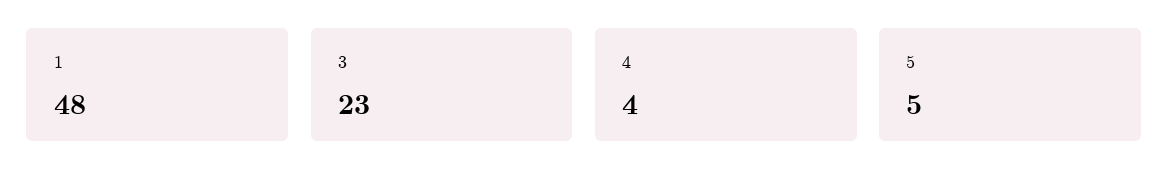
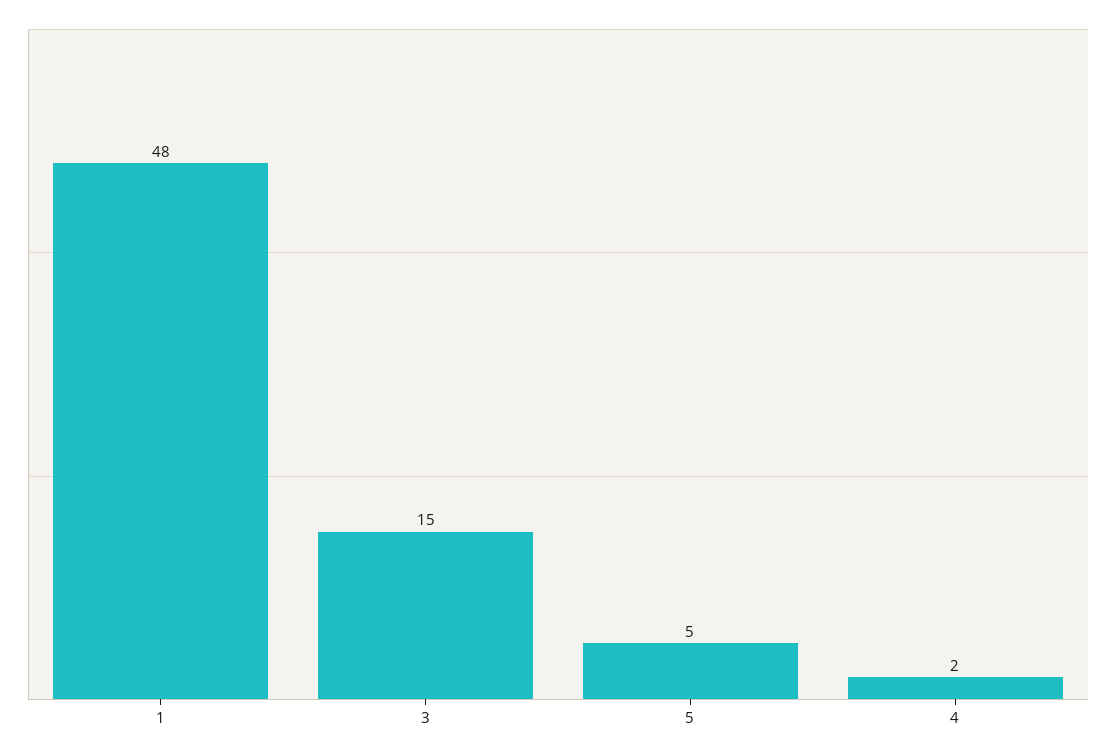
3: 23 -> 15
4: 4 -> 2

